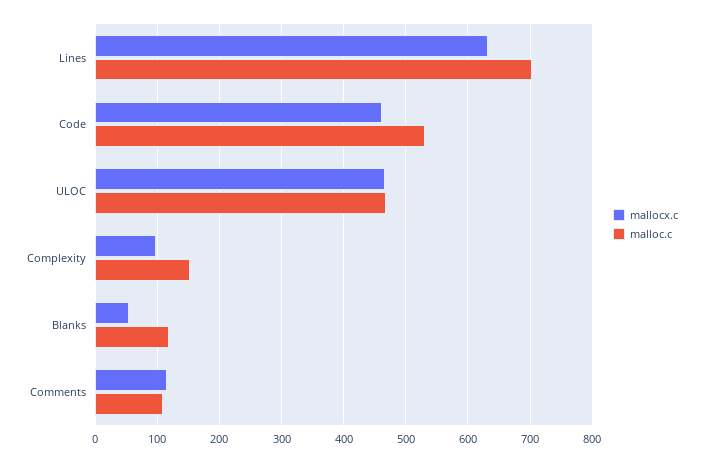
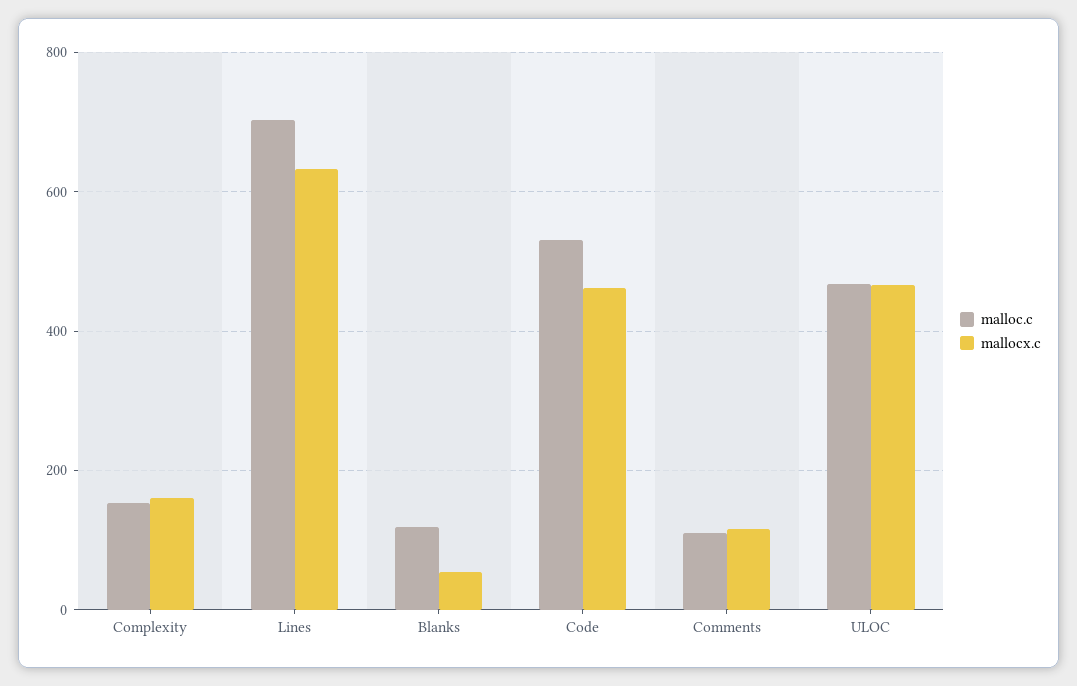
mallocx.c, Complexity: 100 -> 160

